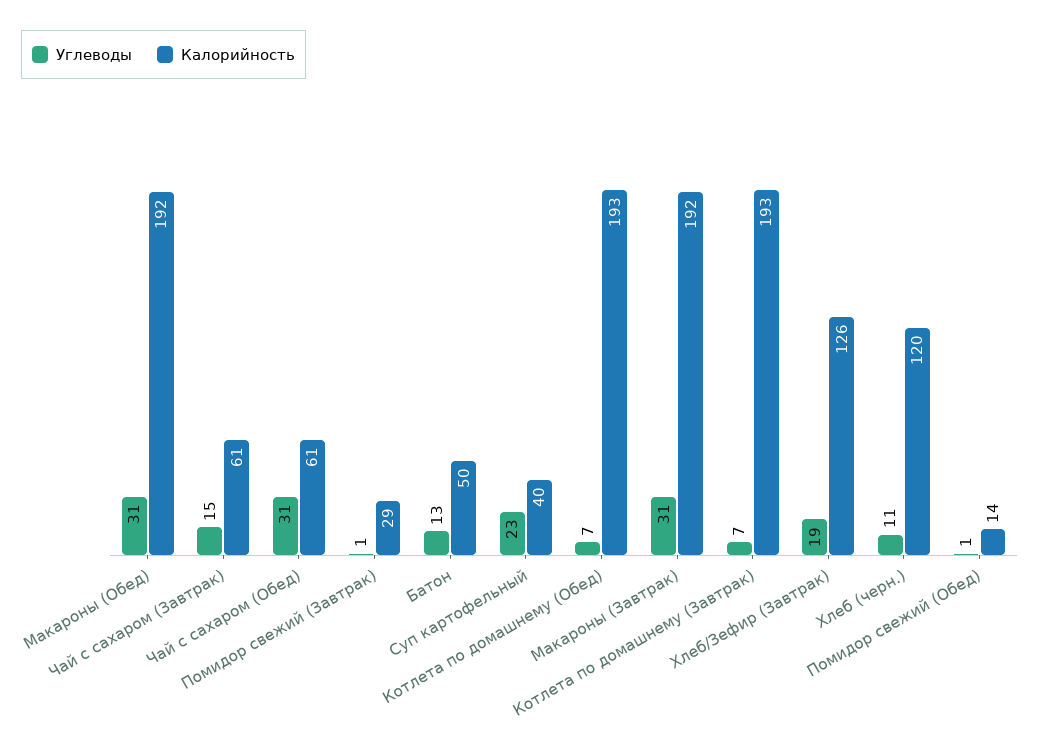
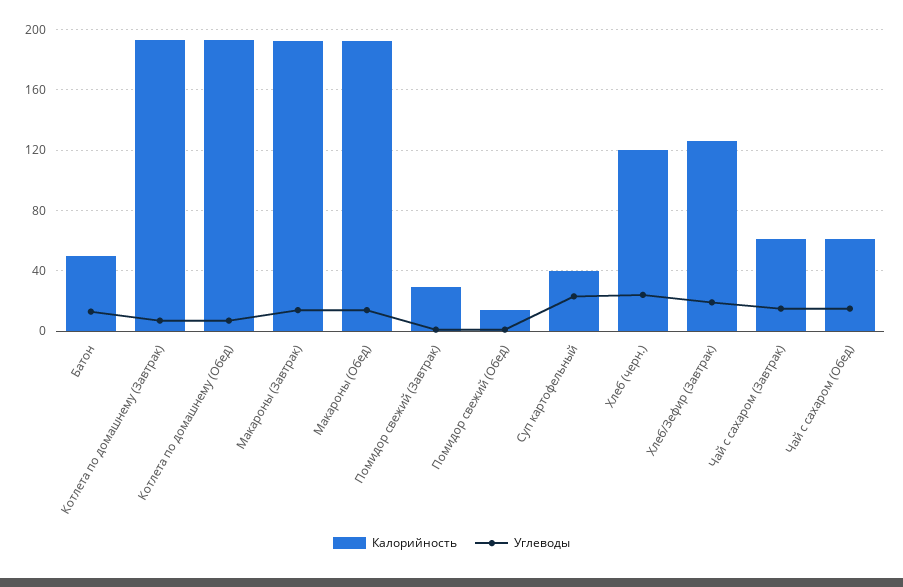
Углеводы, Макароны (Обед): 31 -> 15
Углеводы, Чай с сахаром (Обед): 31 -> 15
Углеводы, Макароны (Завтрак): 31 -> 15
Углеводы, Хлеб (черн.): 11 -> 25

